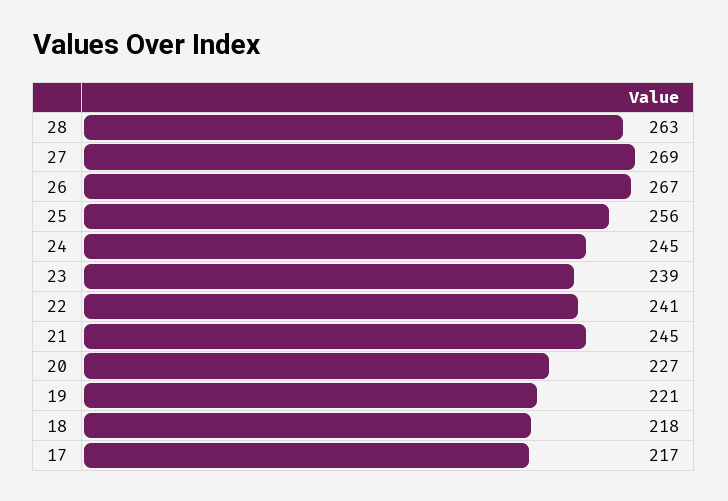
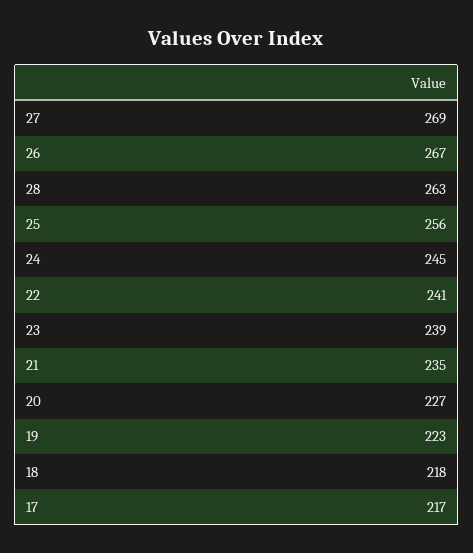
21: 245 -> 235
19: 221 -> 223

